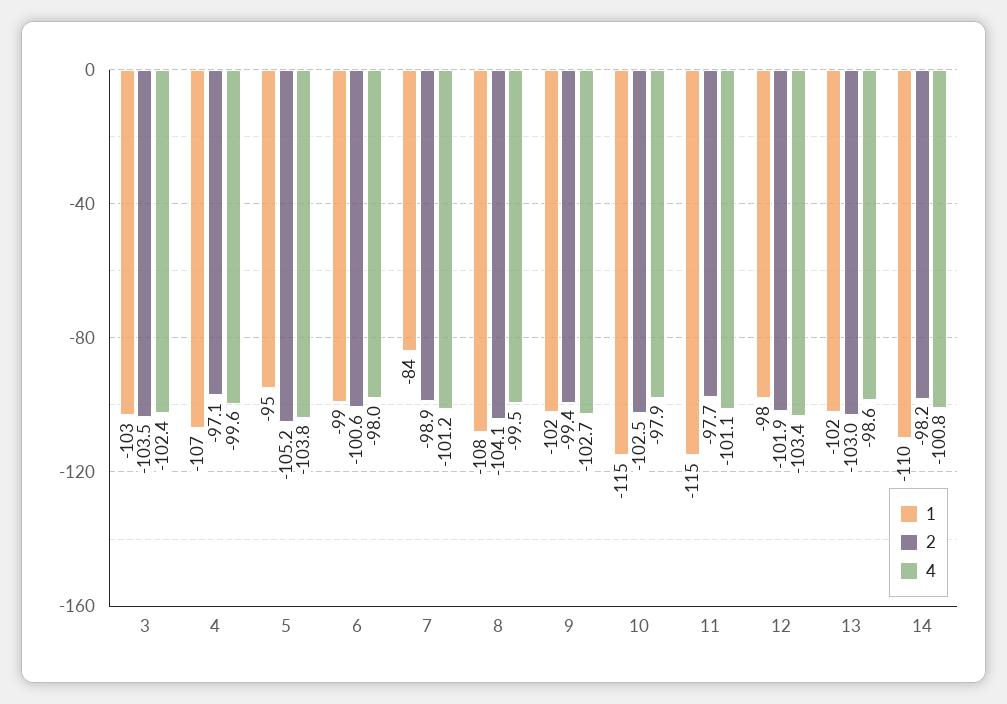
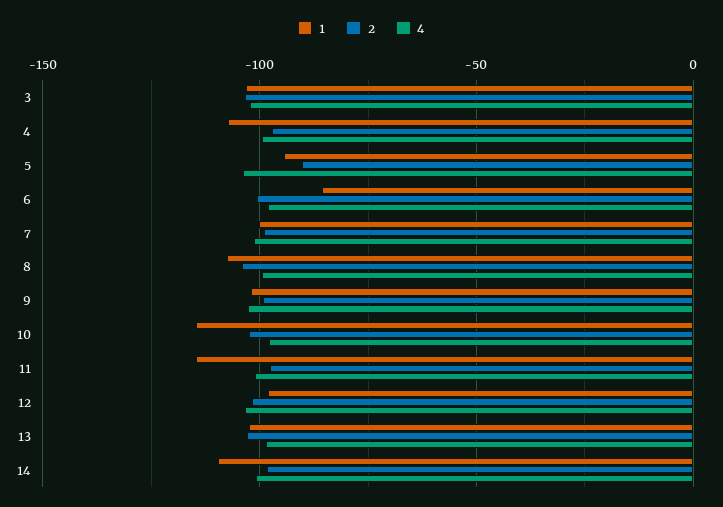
2, 5: -105.2 -> -90
1, 6: -99 -> -85
1, 7: -84 -> -100

